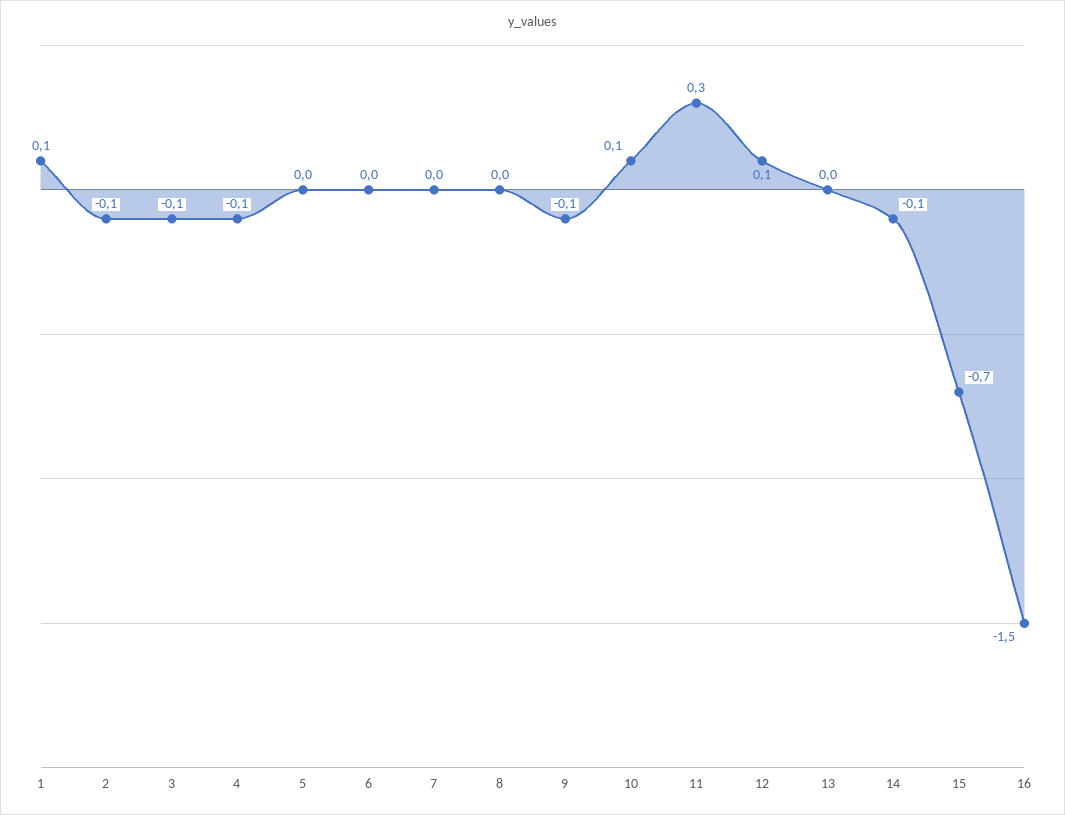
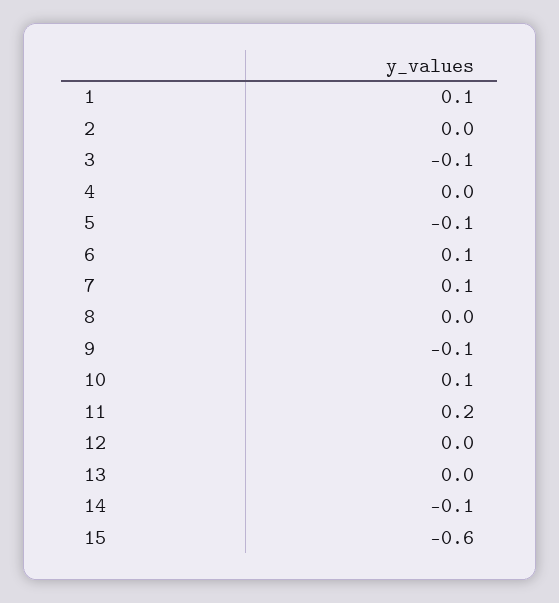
2: -0.1 -> 0
4: -0.1 -> 0
5: 0 -> -0.1
6: 0 -> 0.1
7: 0 -> 0.1
11: 0.3 -> 0.2
12: 0.1 -> 0
15: -0.7 -> -0.6
16: -1.5 -> none

